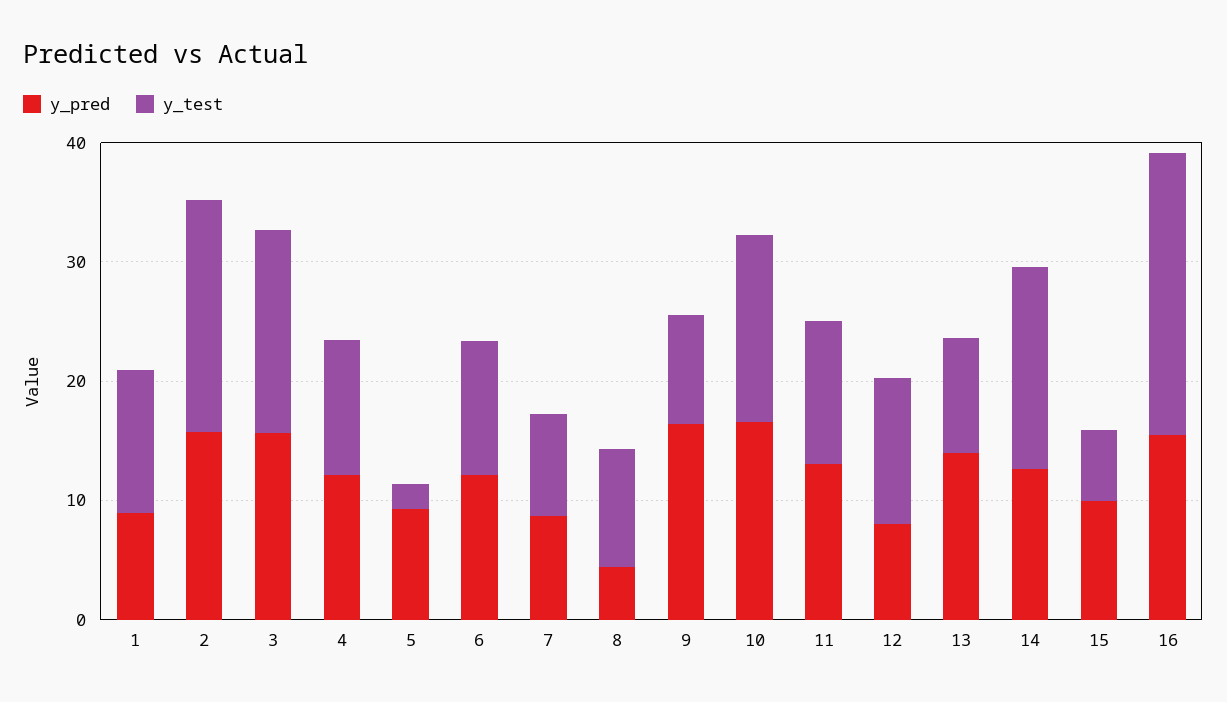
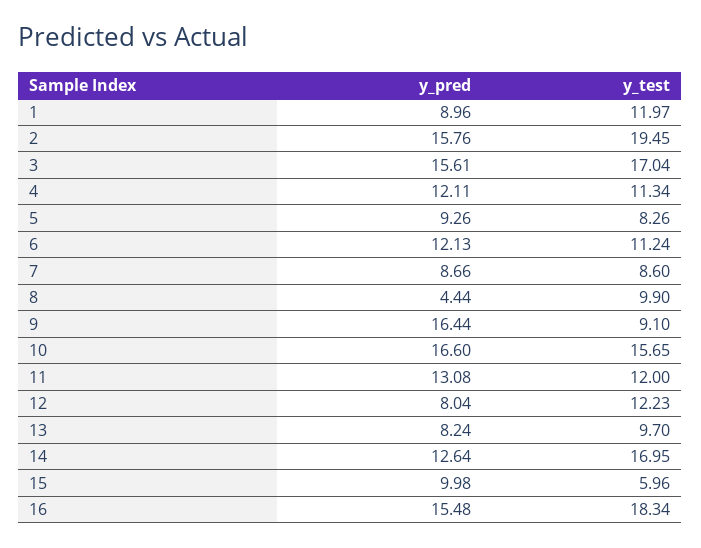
y_test, 5: 2 -> 8.26
y_pred, 13: 14 -> 8.24
y_test, 16: 24 -> 18.34

